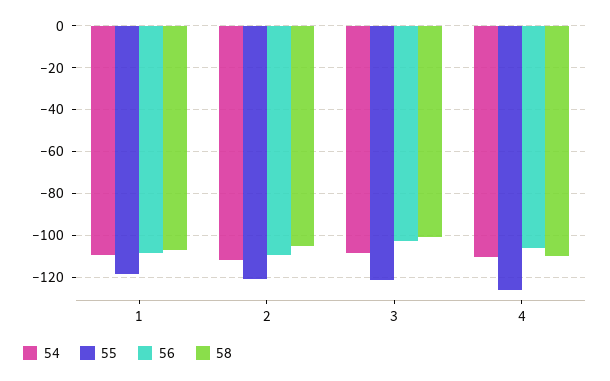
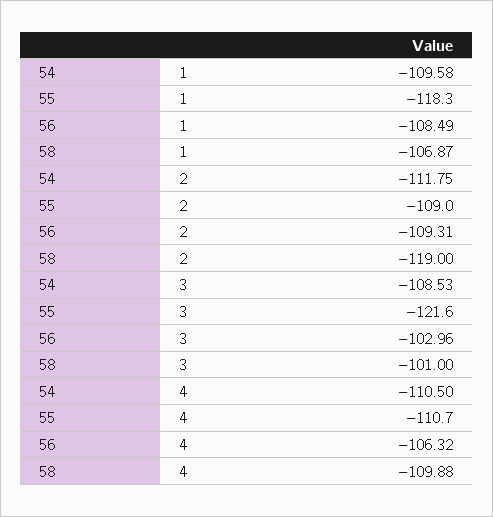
55, 2: -120 -> -109
58, 2: -105 -> -119
55, 4: -125 -> -110.7

